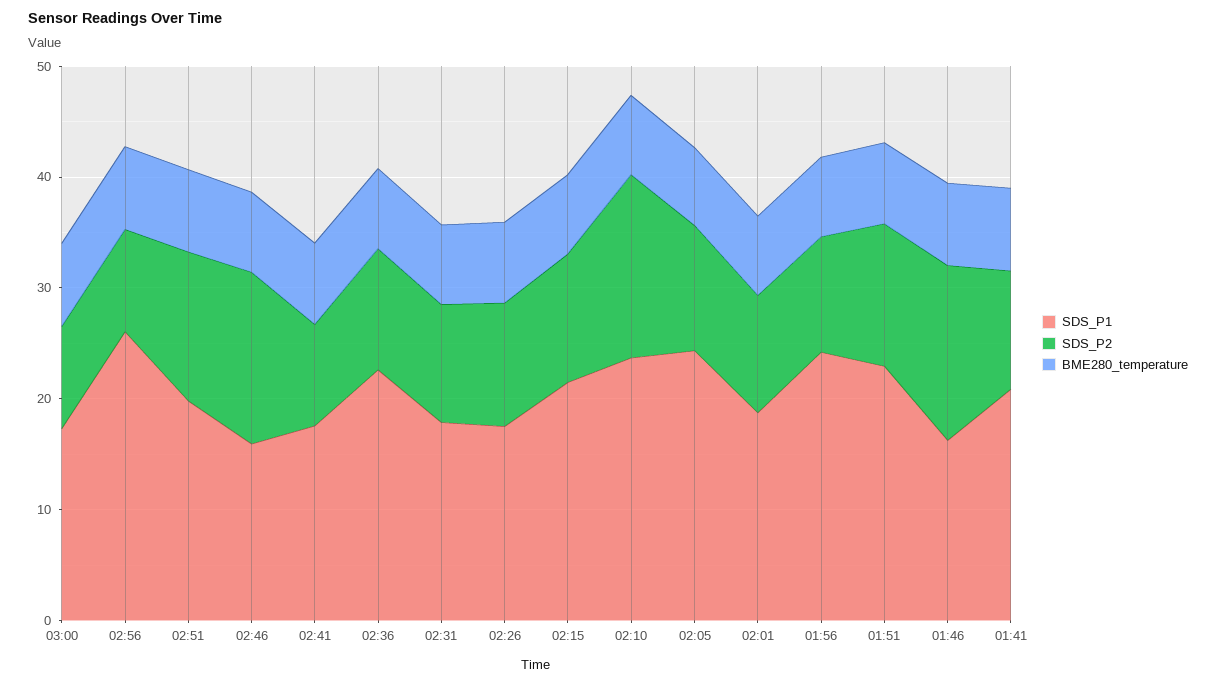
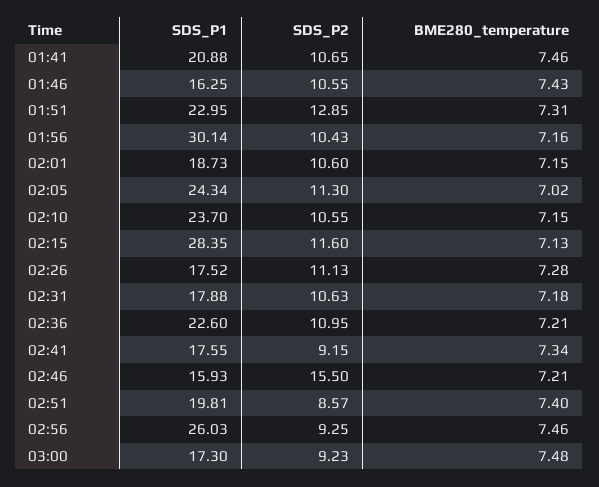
SDS_P2, 02:51: 14 -> 8.57
SDS_P1, 02:15: 22 -> 28.35
SDS_P2, 02:10: 16 -> 10.55
SDS_P1, 01:56: 24 -> 30.14
SDS_P2, 01:46: 16 -> 10.55

